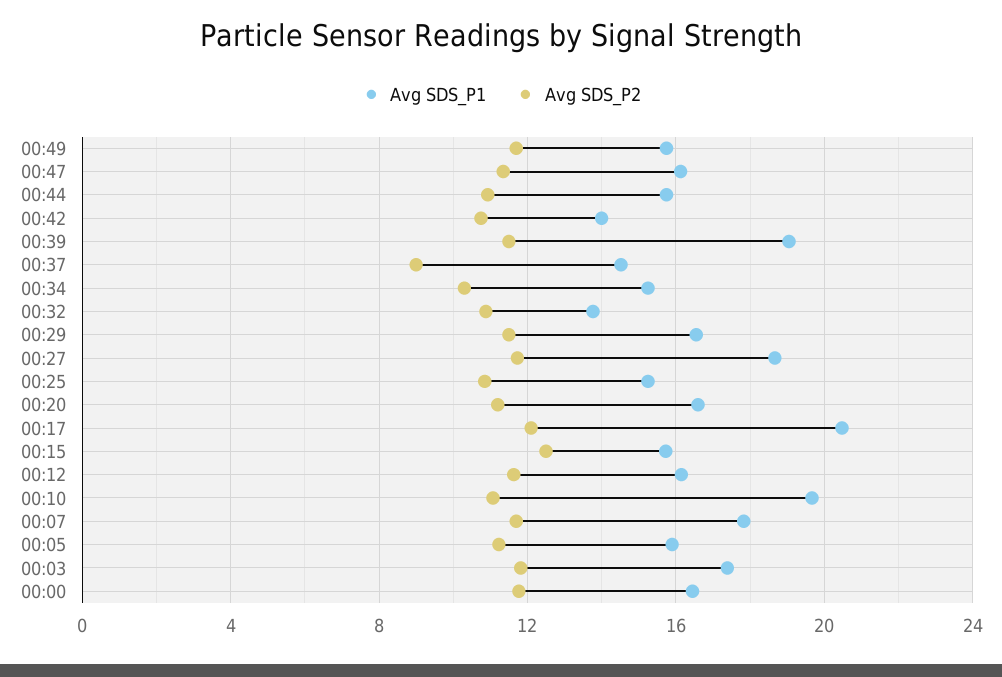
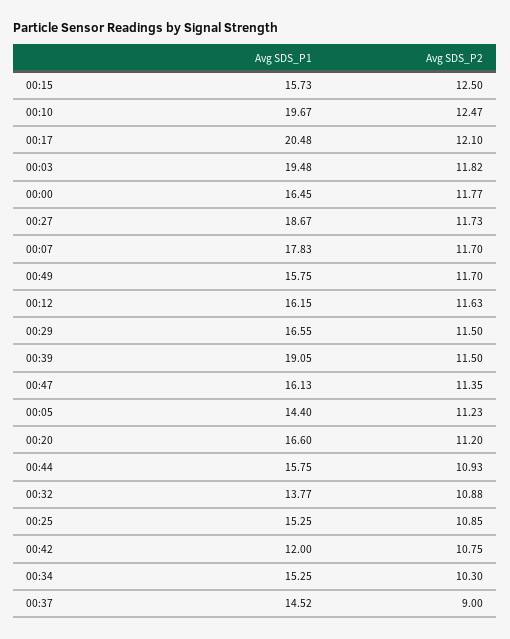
Avg SDS_P1, 00:42: 14 -> 12
Avg SDS_P2, 00:10: 11 -> 12.47
Avg SDS_P1, 00:05: 16 -> 14.4
Avg SDS_P1, 00:03: 17.5 -> 19.48

